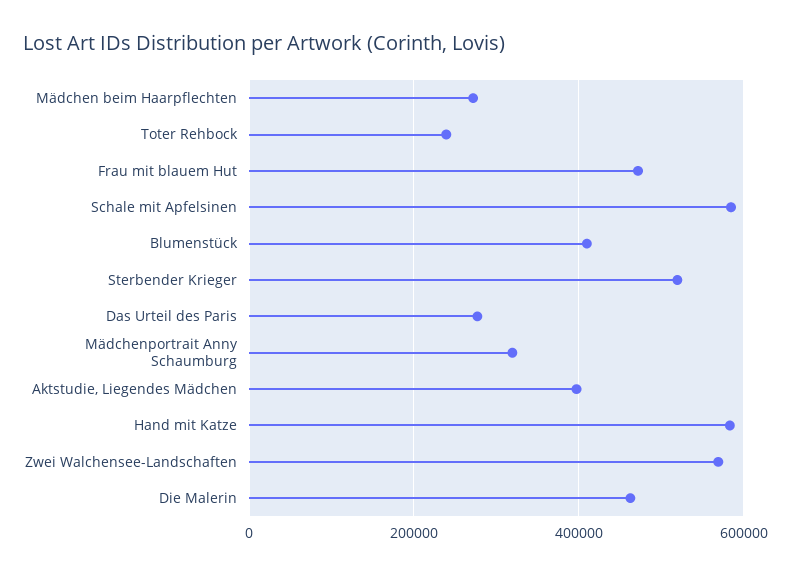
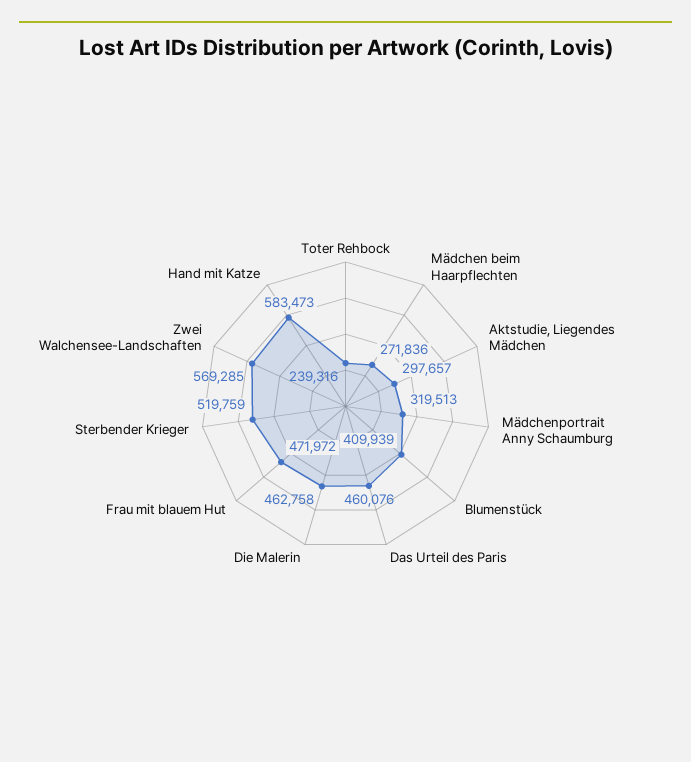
Schale mit Apfelsinen: 580000 -> none
Das Urteil des Paris: 280000 -> 460076
Aktstudie, Liegendes Mädchen: 400000 -> 297657

